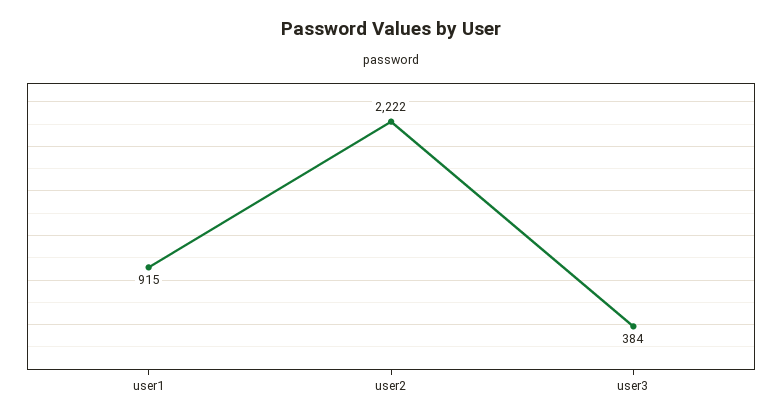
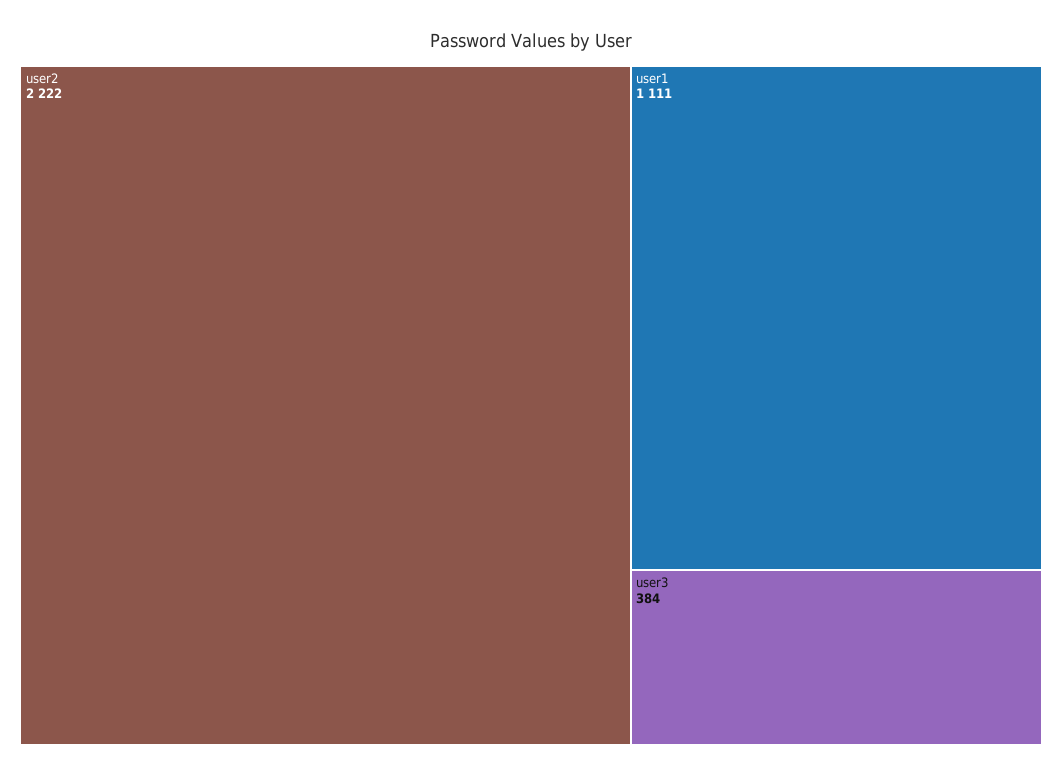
user1: 915 -> 1111

